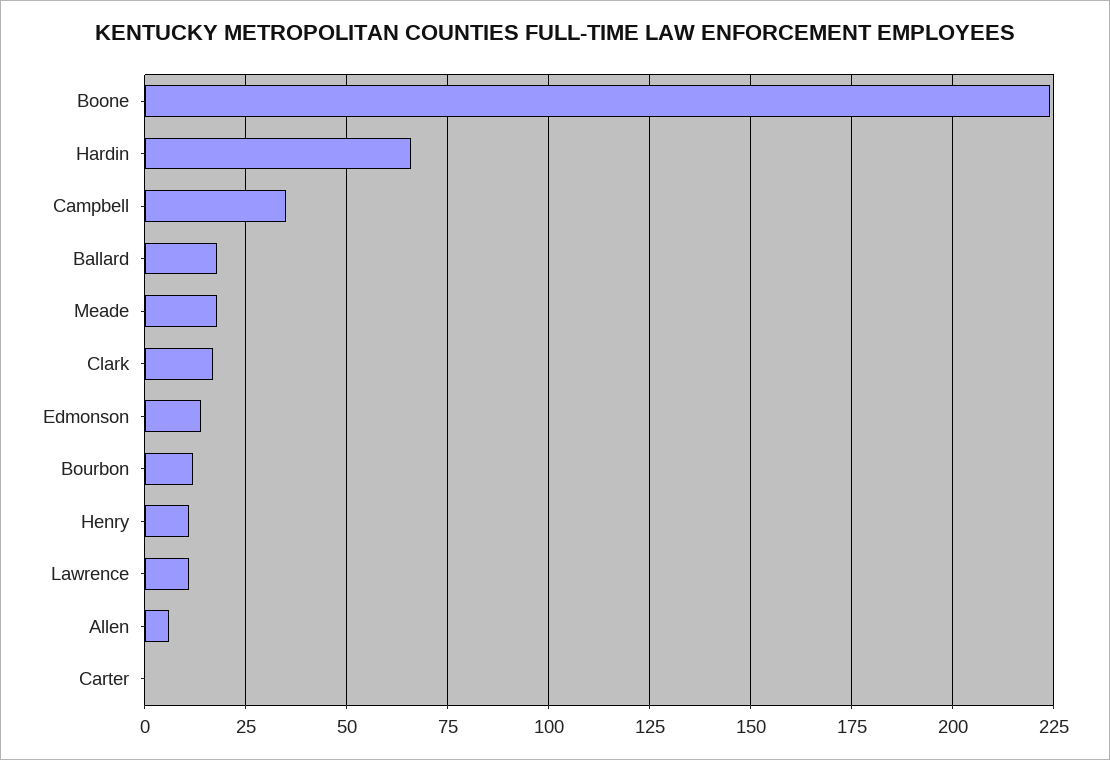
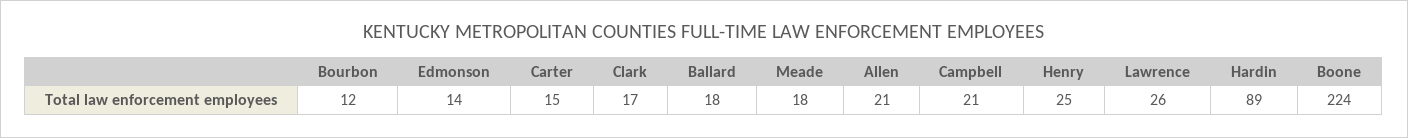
Hardin: 65 -> 89
Campbell: 35 -> 21
Henry: 10 -> 25
Lawrence: 10 -> 26
Allen: 5 -> 21
Carter: 0 -> 15

